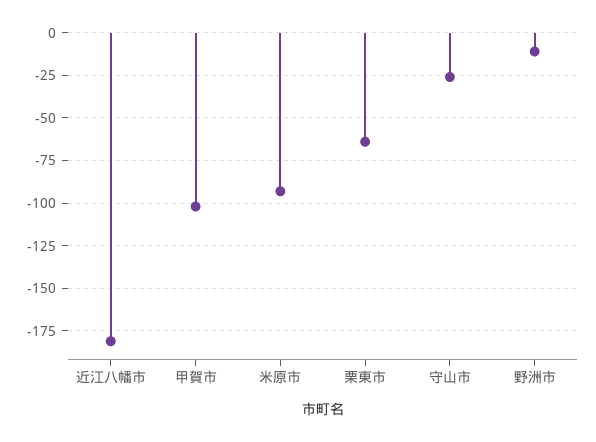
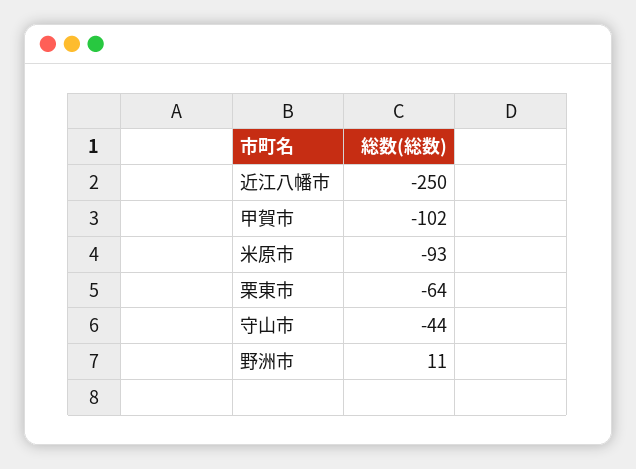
近江八幡市: -180 -> -250
守山市: -25 -> -44
野洲市: -10 -> 11

